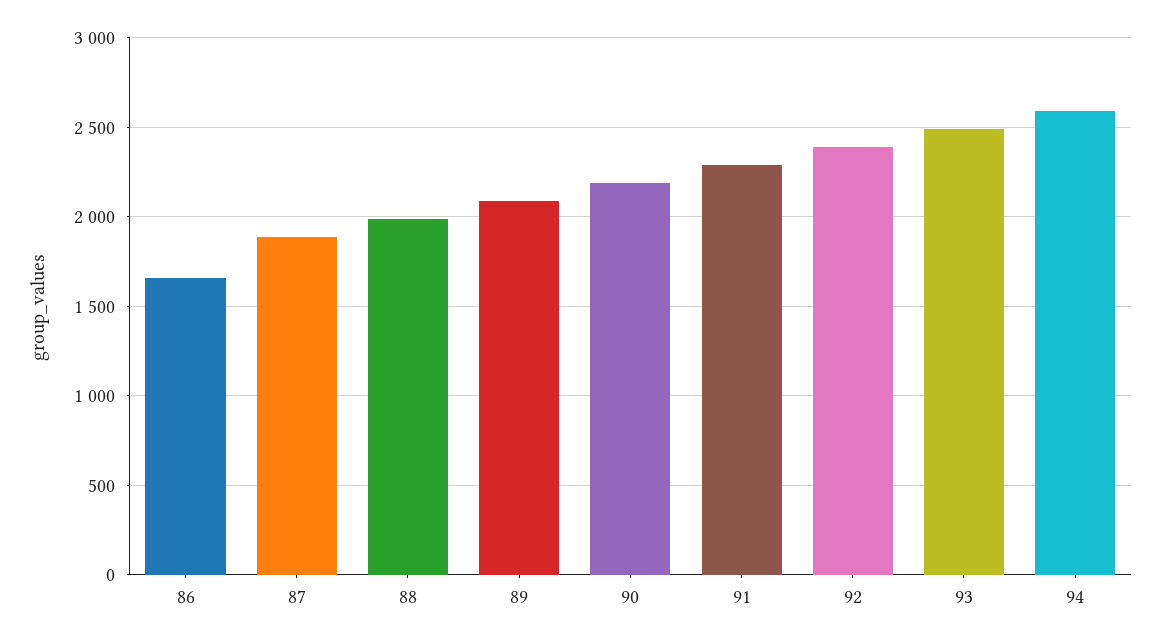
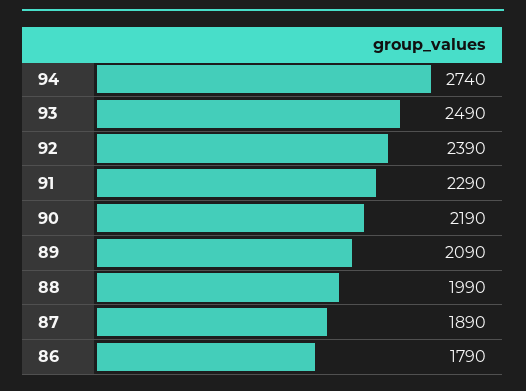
86: 1650 -> 1790
94: 2600 -> 2740

